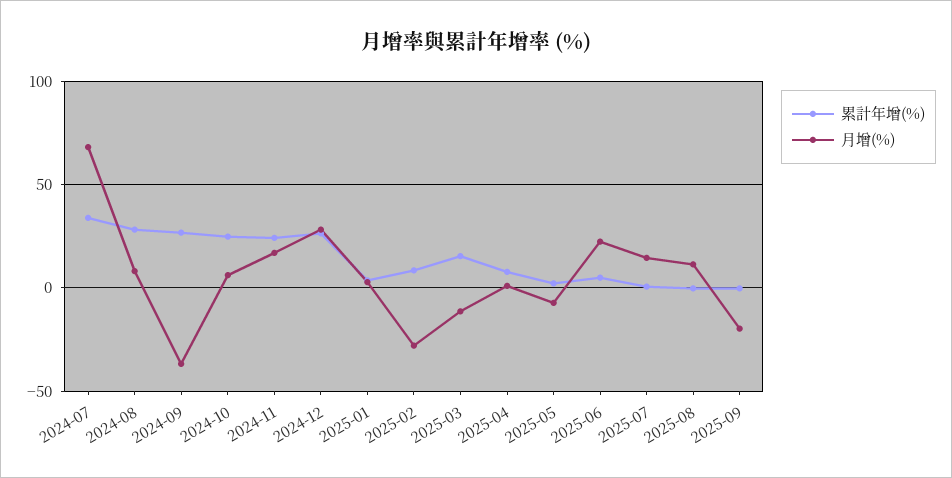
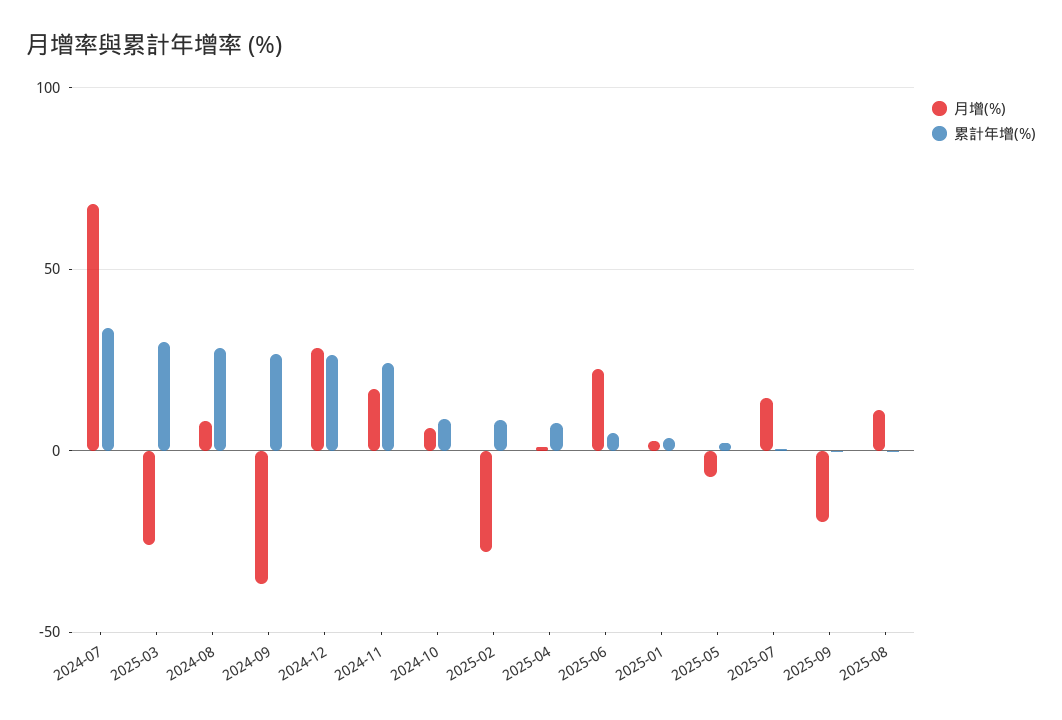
累計年增(%), 2024-10: 25 -> 10
累計年增(%), 2025-03: 15 -> 30
月增(%), 2025-03: -10 -> -25

